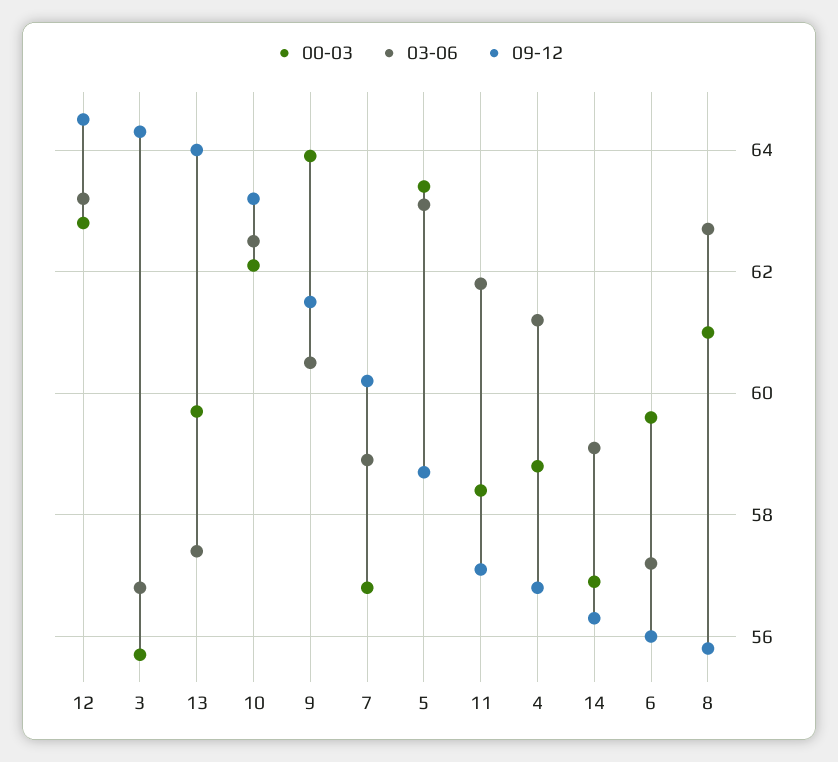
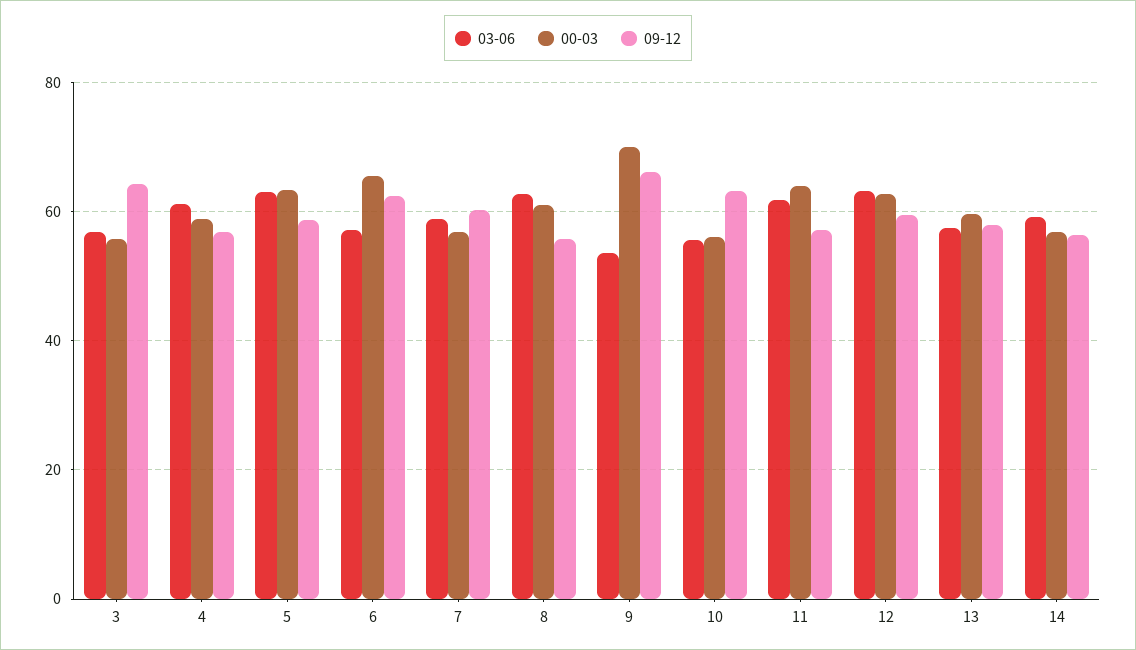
09-12, 12: 64.5 -> 60
09-12, 13: 64 -> 58
00-03, 10: 62 -> 56
03-06, 10: 62.5 -> 56
00-03, 9: 64 -> 70
03-06, 9: 60.5 -> 54
09-12, 9: 61.5 -> 66
00-03, 11: 58.5 -> 64
00-03, 6: 59.5 -> 66
09-12, 6: 56 -> 62

